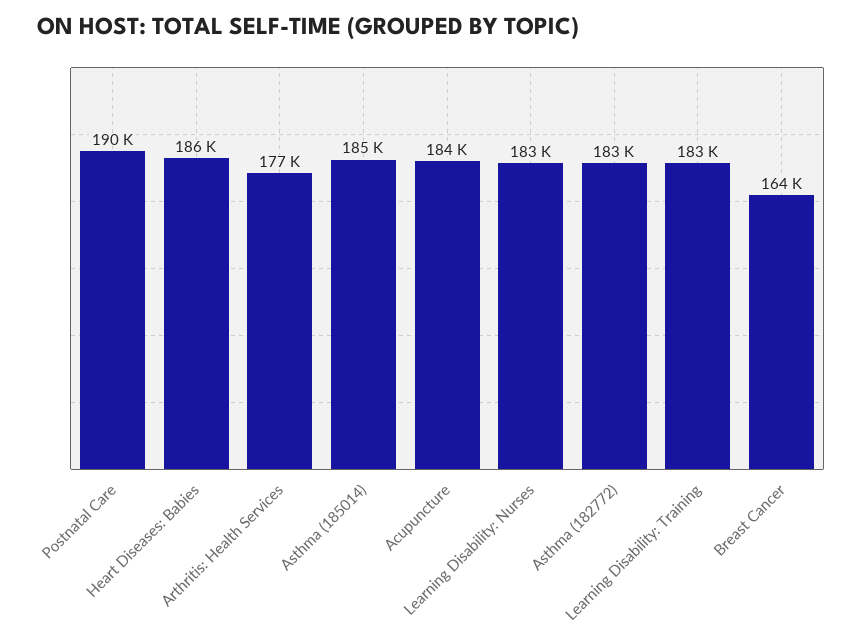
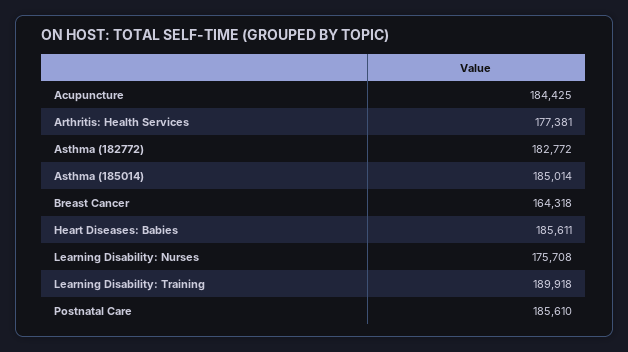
Postnatal Care: 190000 -> 185610
Learning Disability: Nurses: 183000 -> 175708
Learning Disability: Training: 183000 -> 189918

